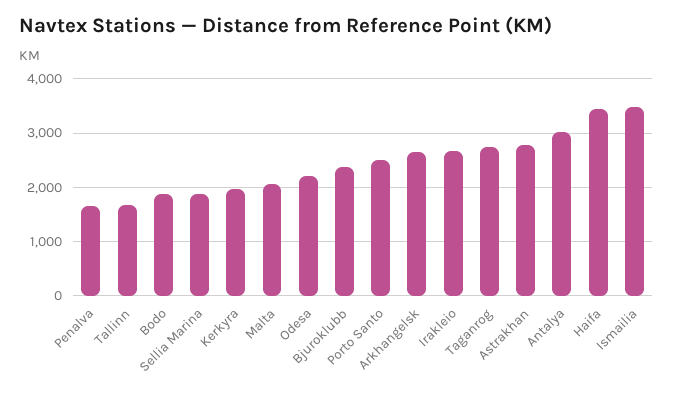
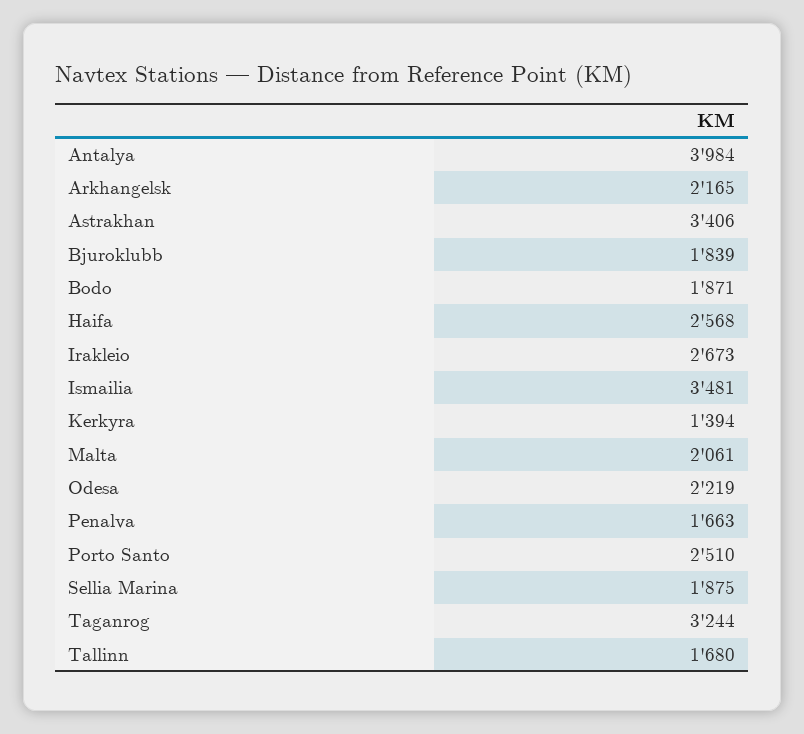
Kerkyra: 2000 -> 1394
Bjuroklubb: 2400 -> 1839
Arkhangelsk: 2600 -> 2165
Taganrog: 2800 -> 3244
Astrakhan: 2800 -> 3406
Antalya: 3000 -> 3984
Haifa: 3400 -> 2568

